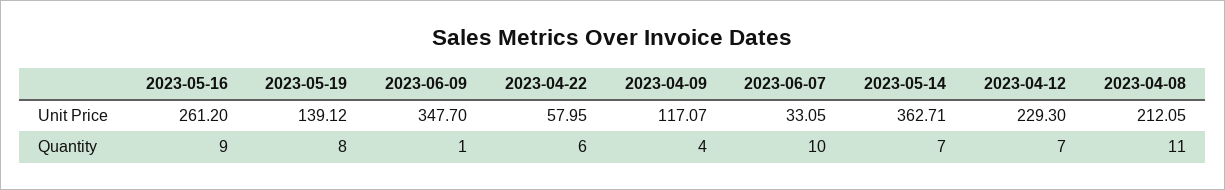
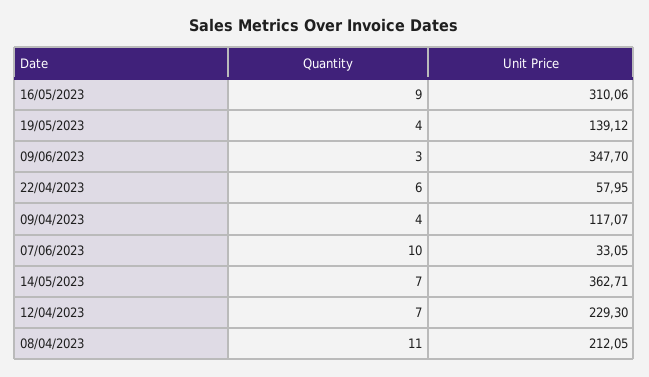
2023-05-16, Unit Price: 261.2 -> 310.06
2023-05-19, Quantity: 8 -> 4
2023-06-09, Quantity: 1 -> 3

